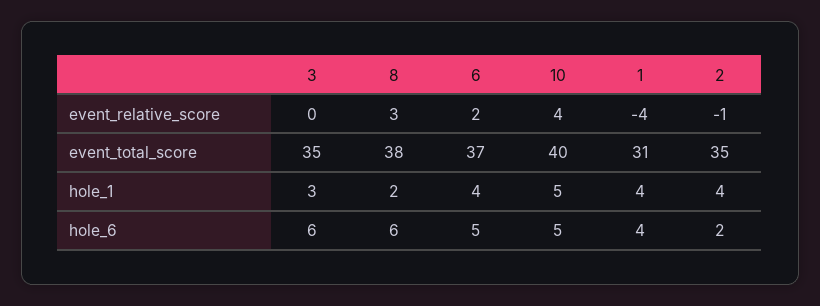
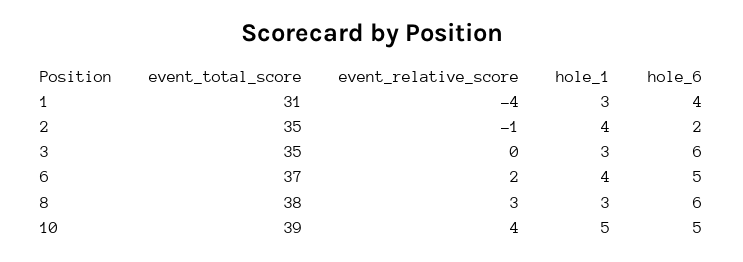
10, event_total_score: 40 -> 39
8, hole_1: 2 -> 3
1, hole_1: 4 -> 3

